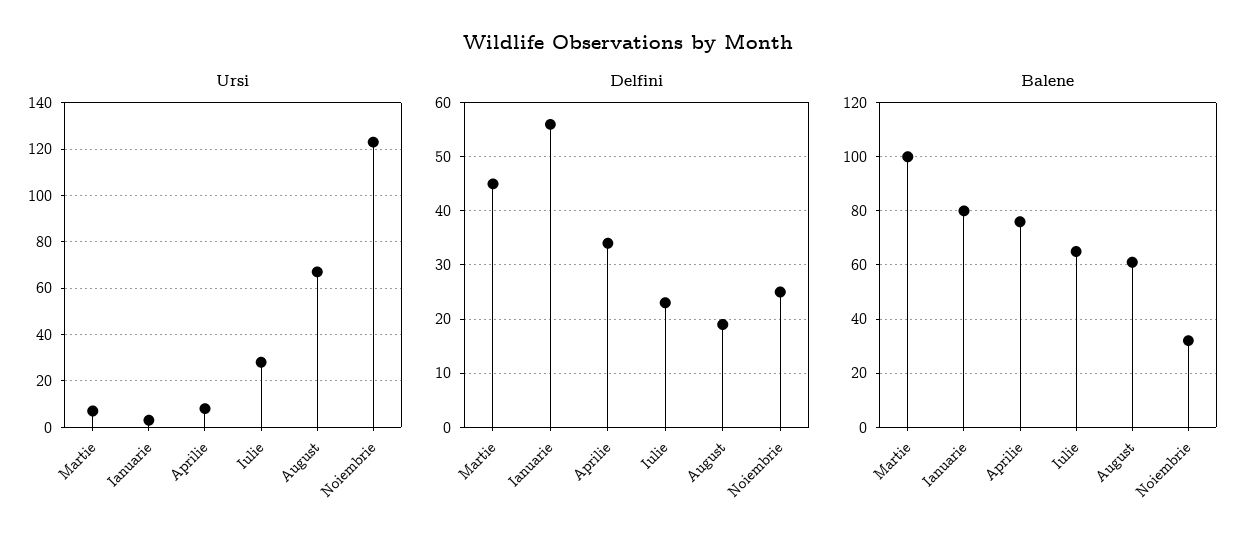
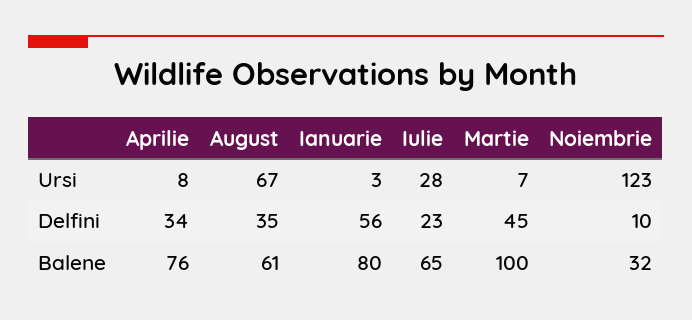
Delfini, August: 20 -> 35
Delfini, Noiembrie: 25 -> 10

